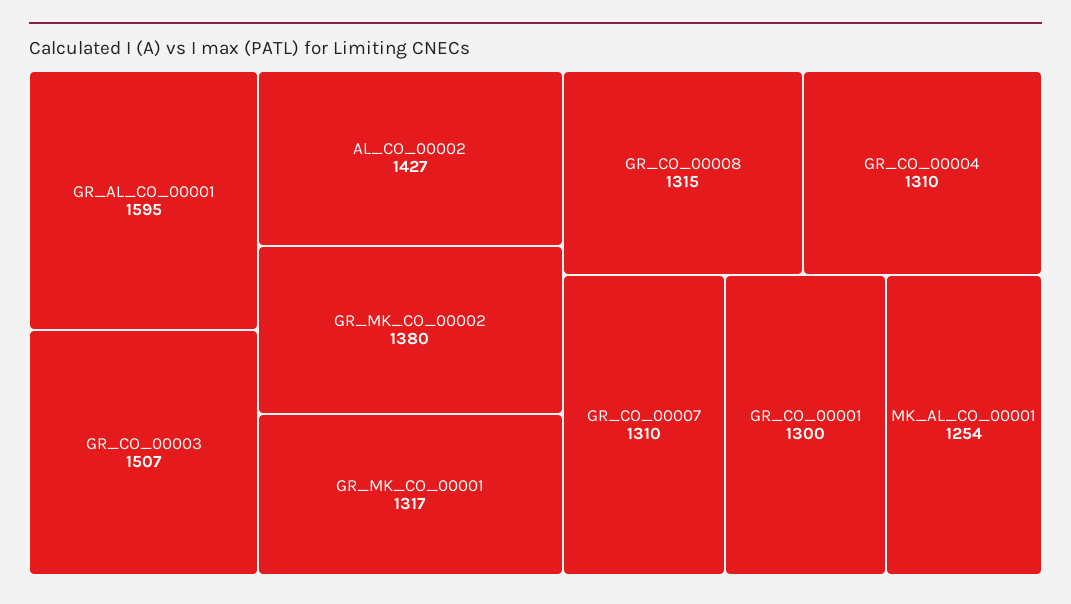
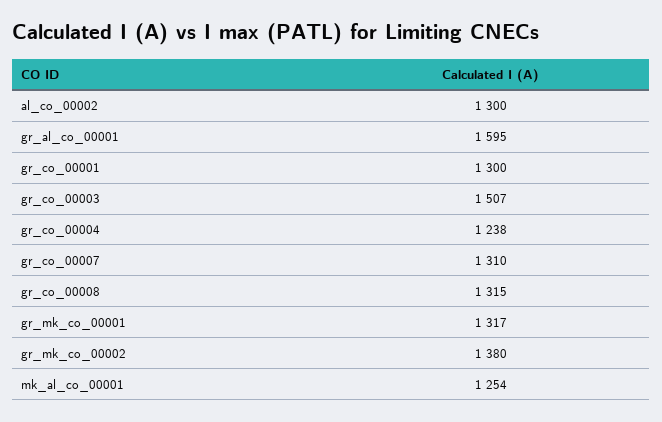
AL_CO_00002: 1427 -> 1300
GR_CO_00004: 1310 -> 1238

